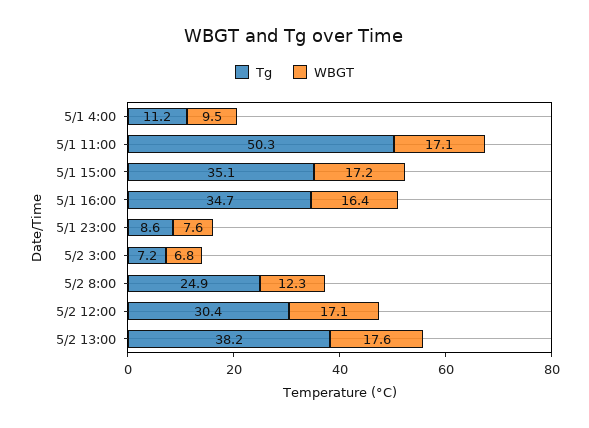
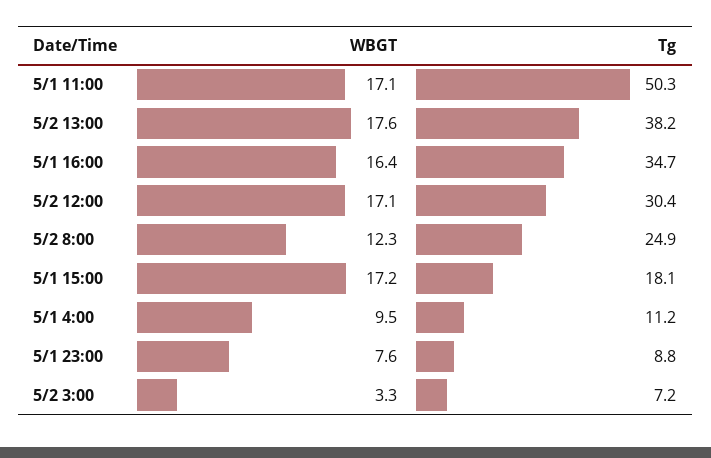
Tg, 5/1 15:00: 35.1 -> 18.1
Tg, 5/1 23:00: 8.6 -> 8.8
WBGT, 5/2 3:00: 6.8 -> 3.3

